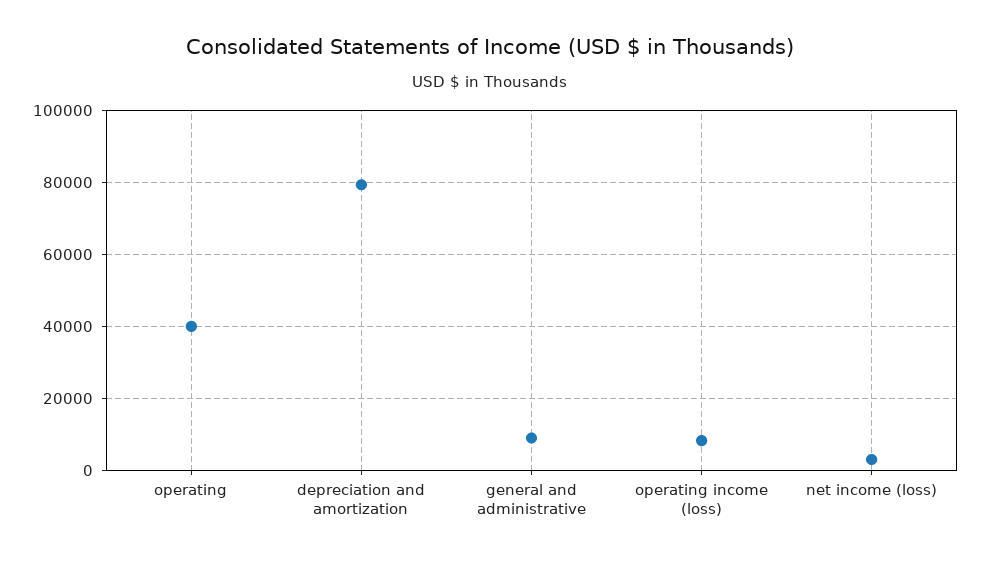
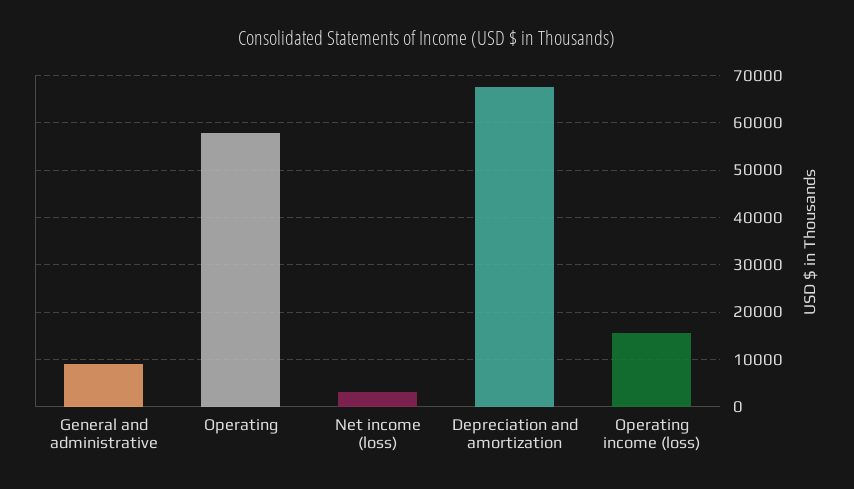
operating: 40000 -> 58000
depreciation and amortization: 80000 -> 68000
operating income (loss): 8000 -> 16000

